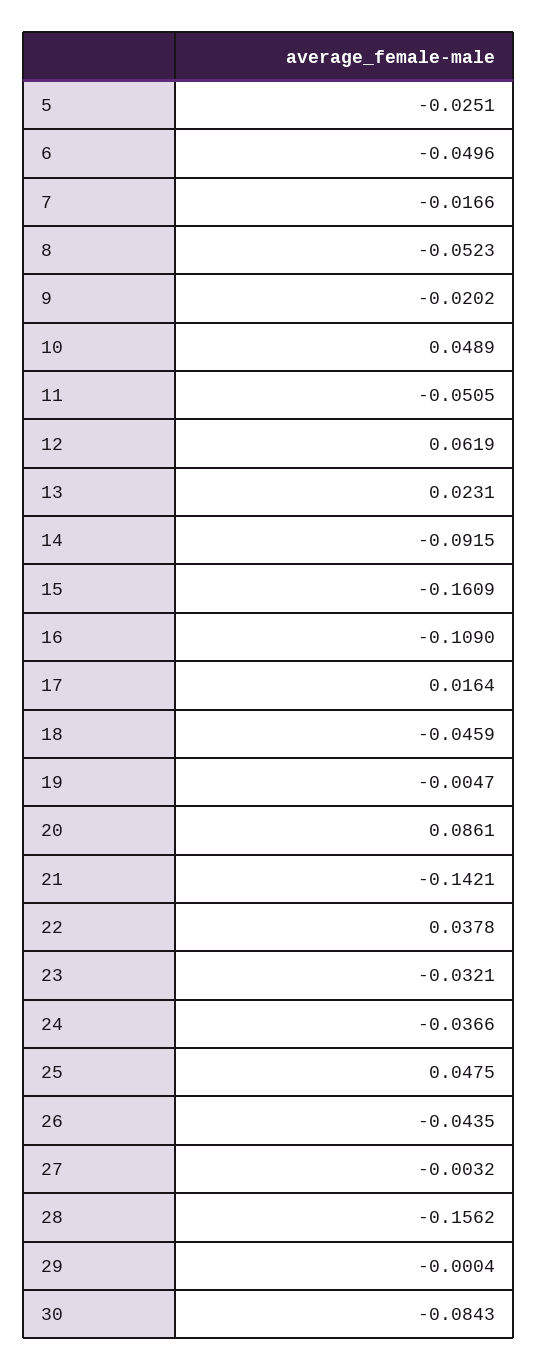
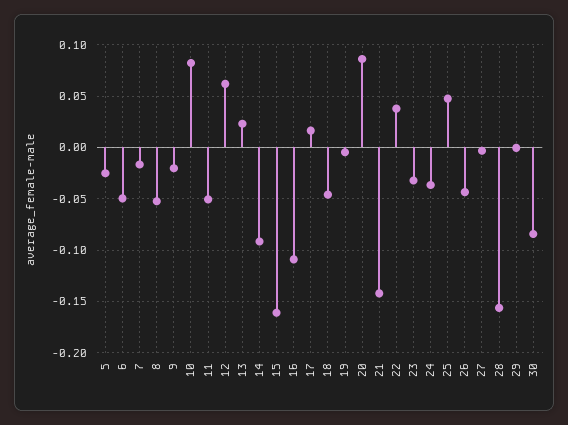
10: 0.0489 -> 0.08

